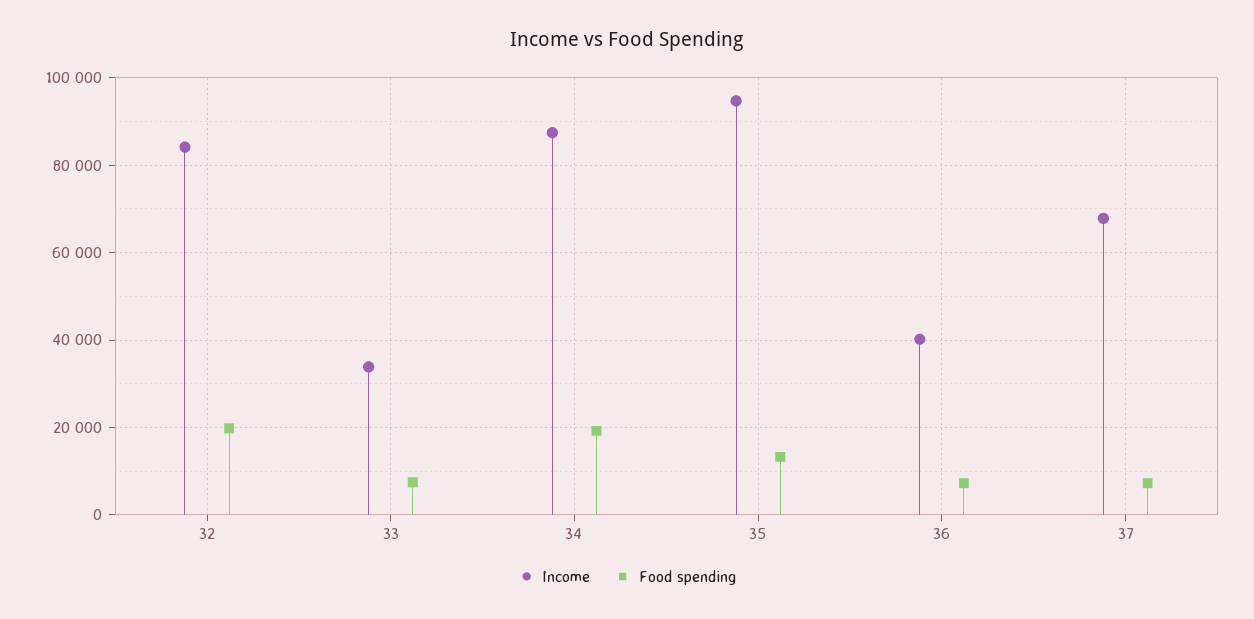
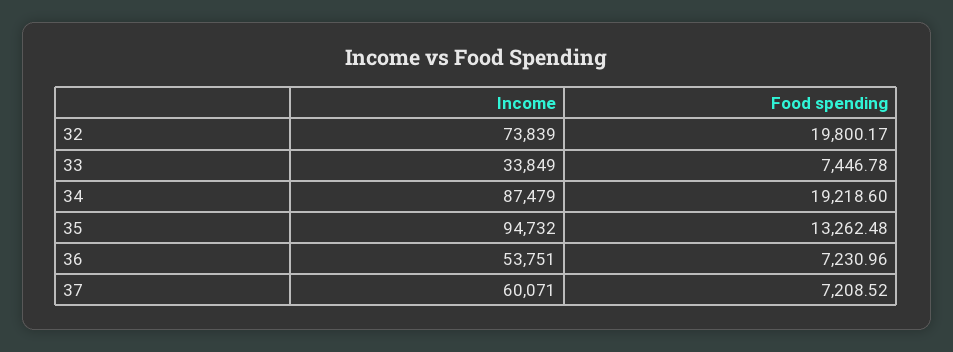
Income, 32: 84000 -> 73839
Income, 36: 40000 -> 53751
Income, 37: 68000 -> 60071

